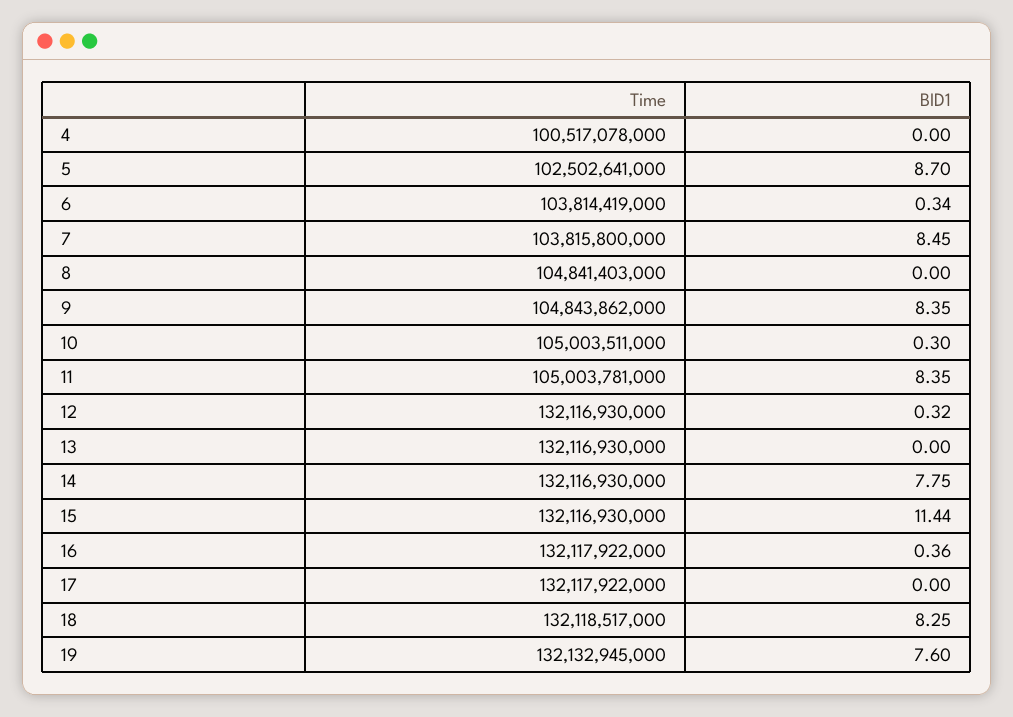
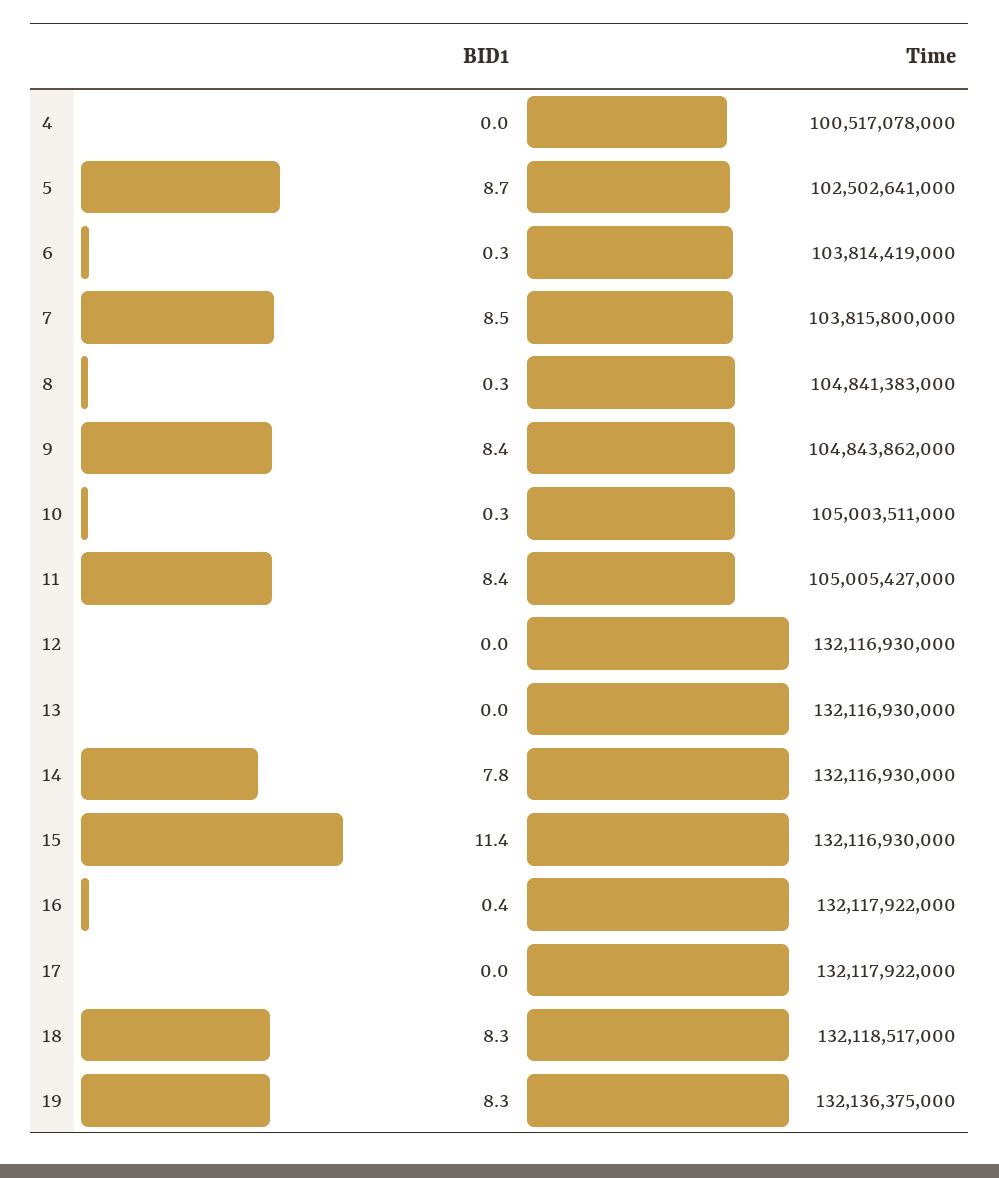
Time, 8: 104841403000 -> 104841383000
BID1, 8: 0 -> 0.3
Time, 11: 105003781000 -> 105005427000
BID1, 12: 0.32 -> 0
Time, 19: 132132945000 -> 132136375000
BID1, 19: 7.6 -> 8.3

